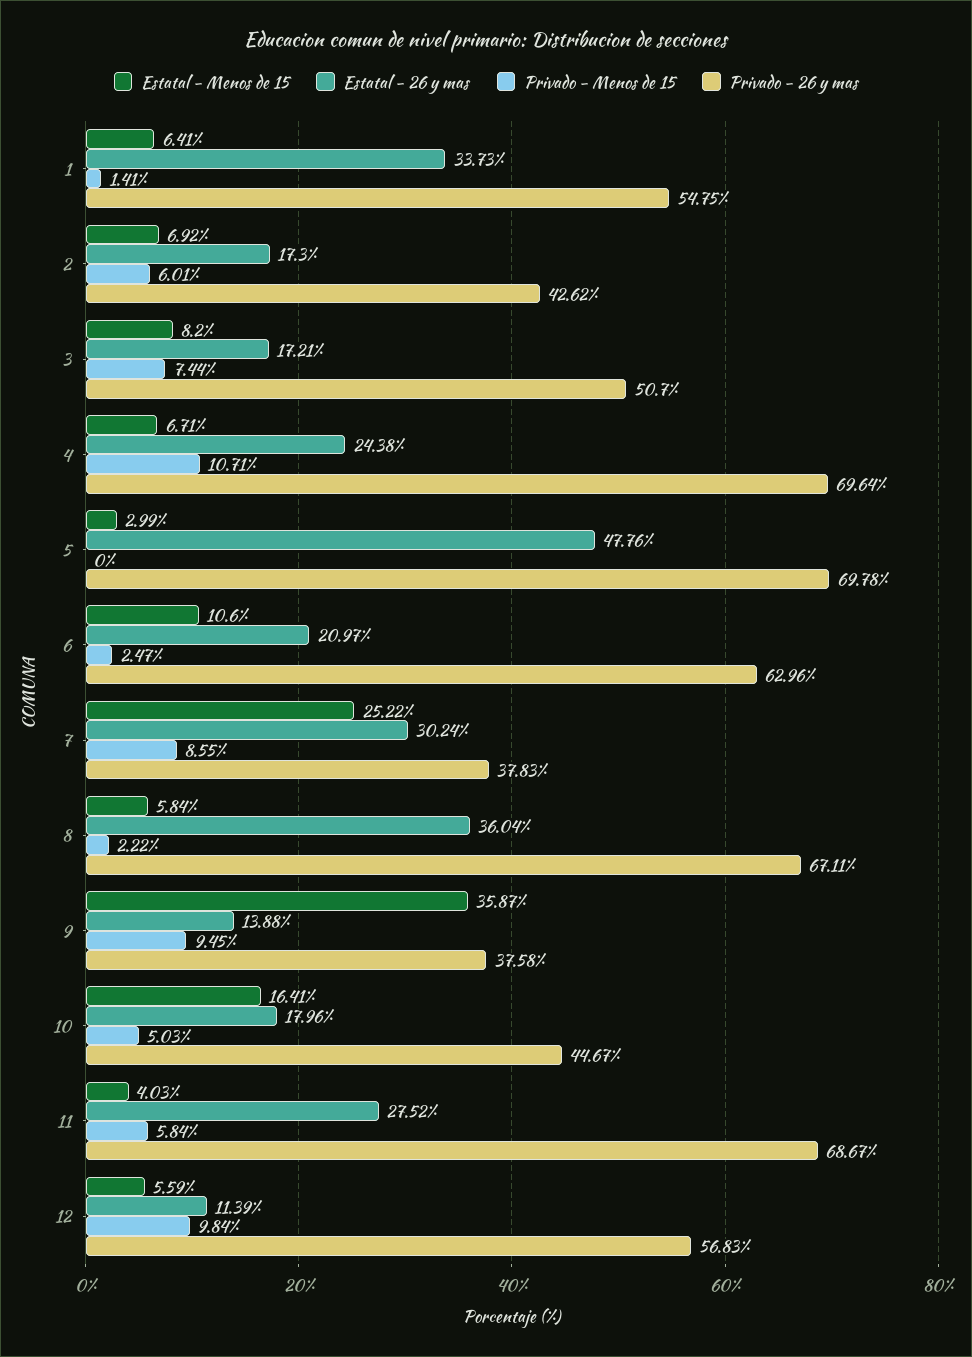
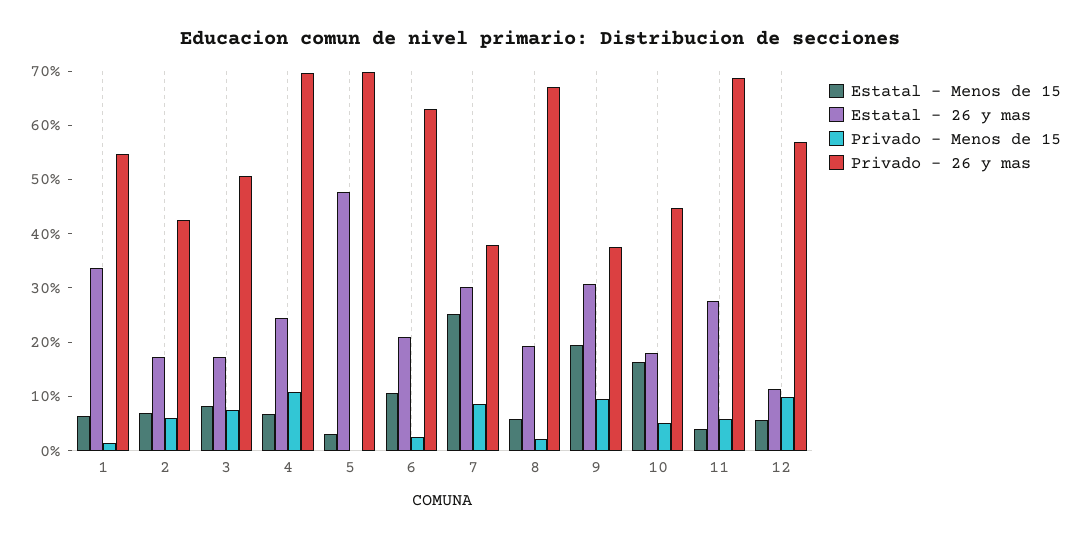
Estatal - 26 y mas, 8: 36.04 -> 20
Estatal - Menos de 15, 9: 35.87 -> 20
Estatal - 26 y mas, 9: 13.88 -> 30

